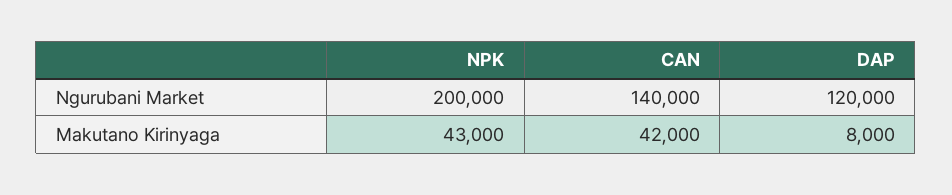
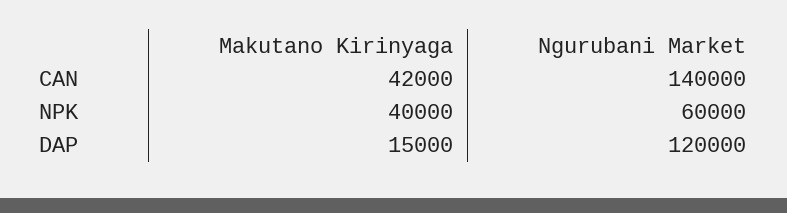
NPK, Ngurubani Market: 200000 -> 60000
NPK, Makutano Kirinyaga: 43000 -> 40000
DAP, Makutano Kirinyaga: 8000 -> 15000

